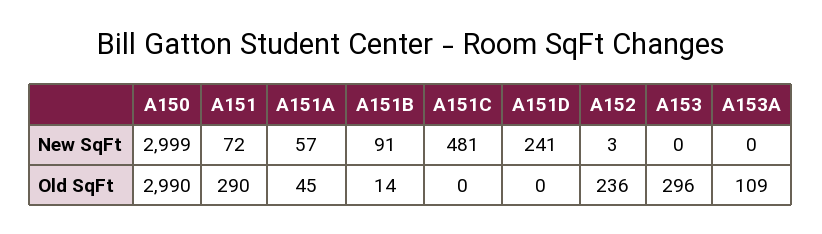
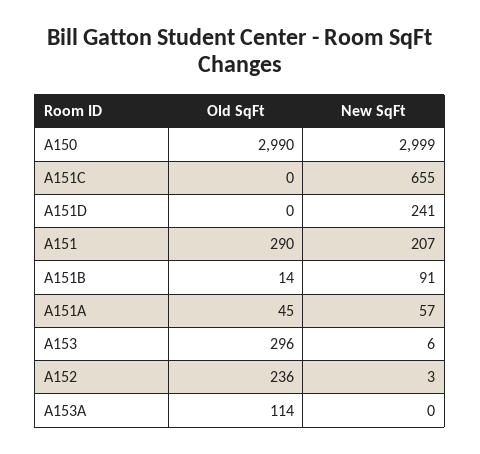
A151, New SqFt: 72 -> 207
A151C, New SqFt: 481 -> 655
A153, New SqFt: 0 -> 6
A153A, Old SqFt: 109 -> 114

